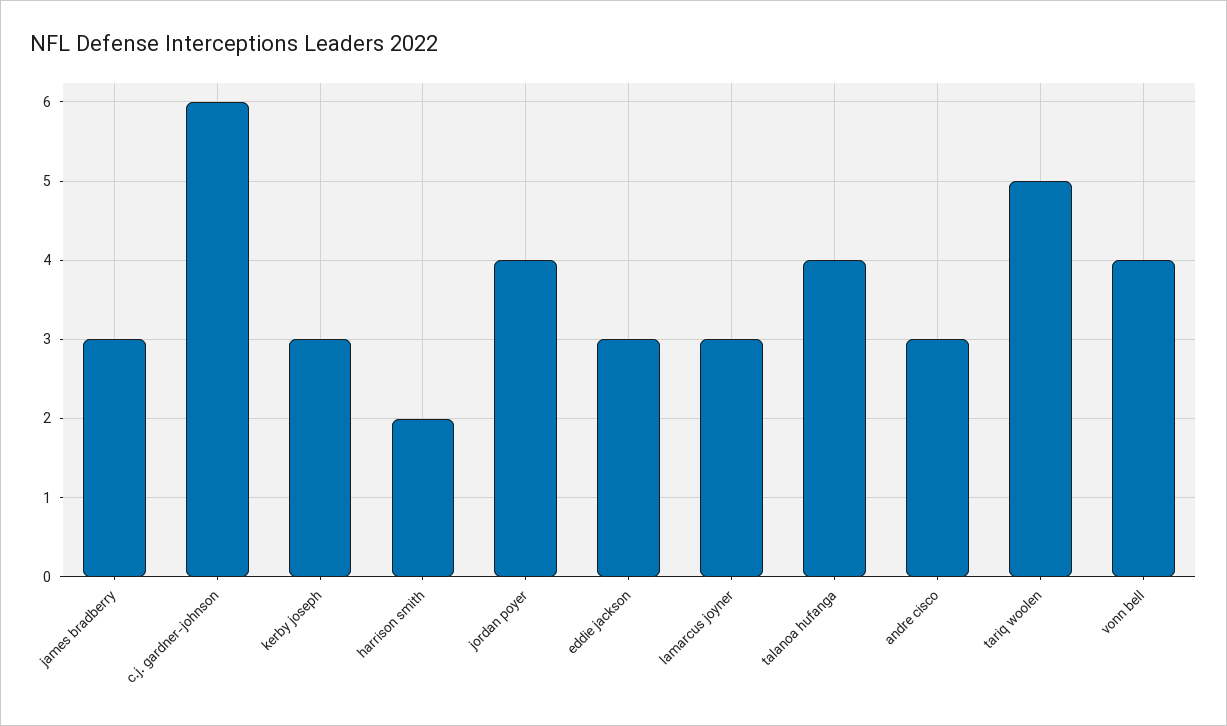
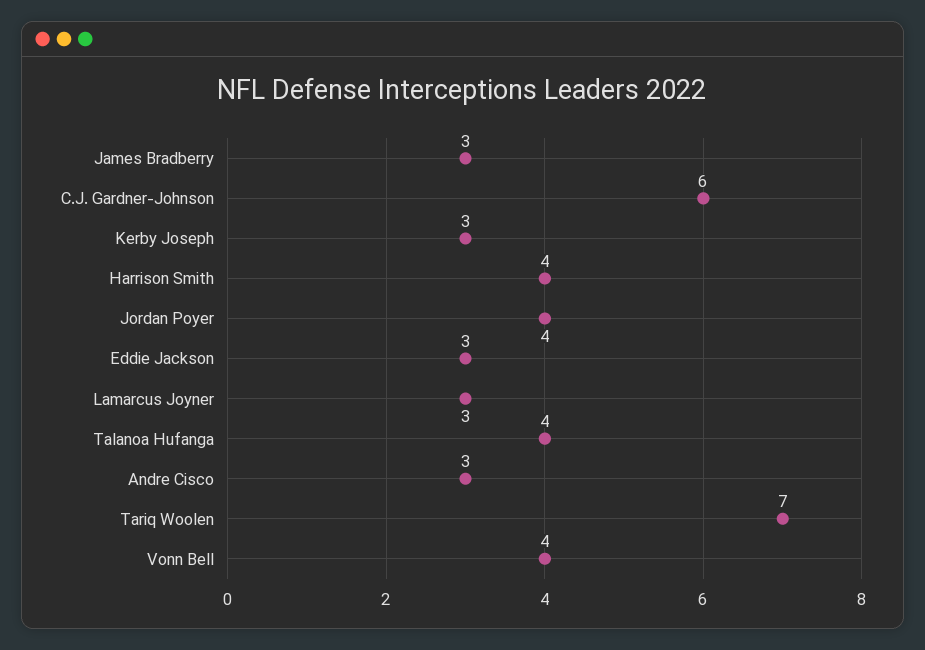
harrison smith: 2 -> 4
tariq woolen: 5 -> 7

